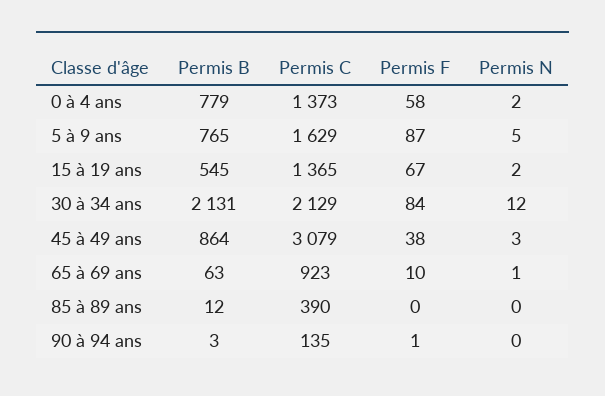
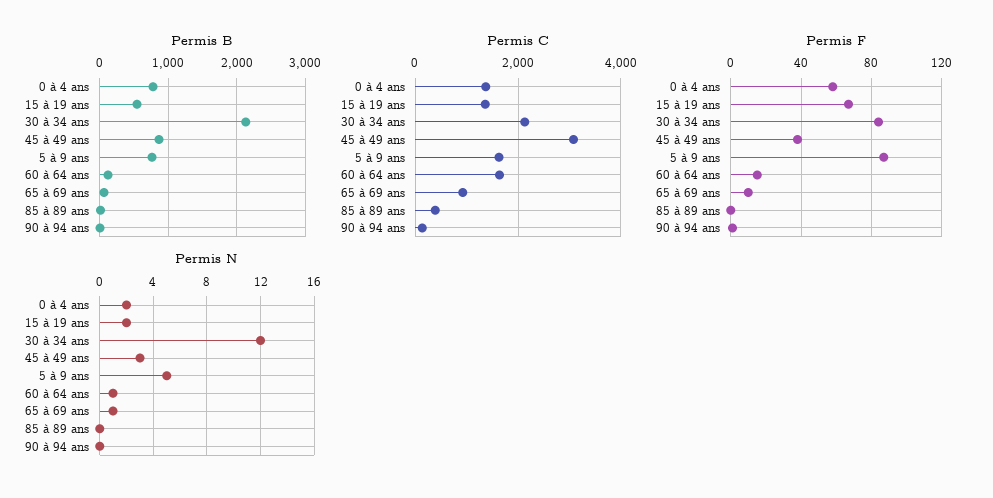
Permis B, 60 à 64 ans: none -> 100
Permis C, 60 à 64 ans: none -> 1600
Permis F, 60 à 64 ans: none -> 15
Permis N, 60 à 64 ans: none -> 1

